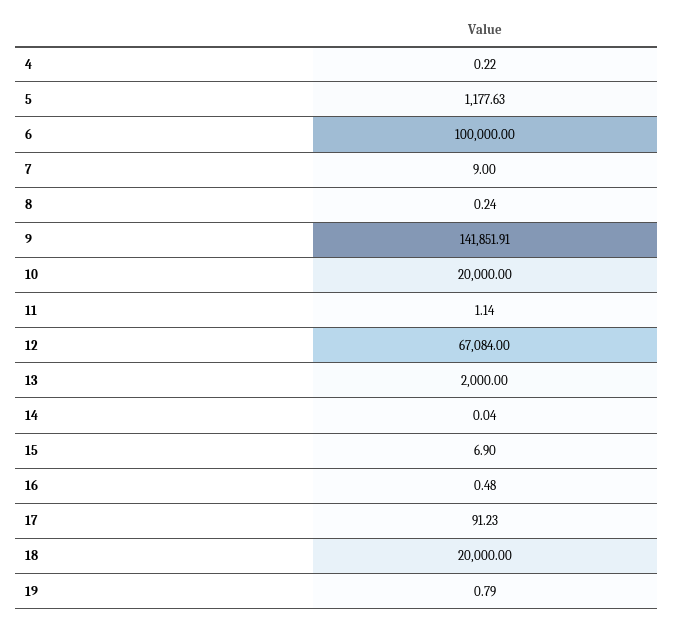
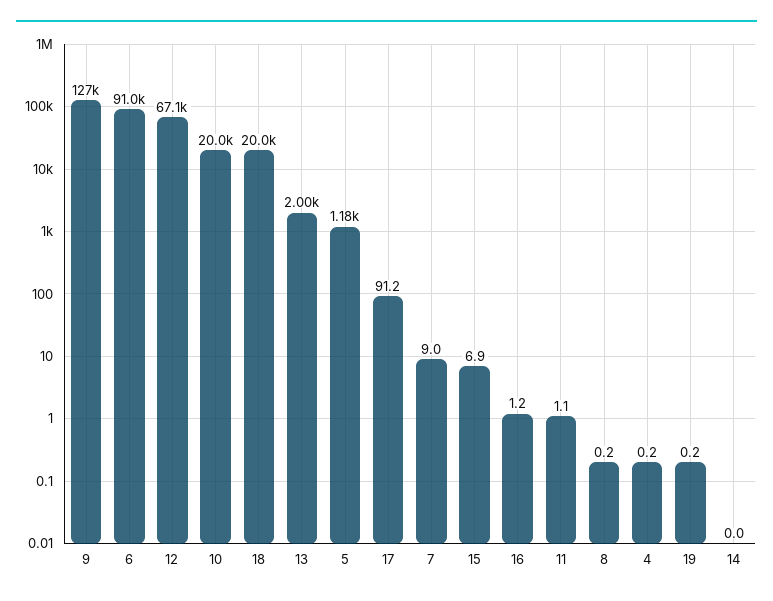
6: 100000 -> 91000
9: 141851.91 -> 127000
16: 0.48 -> 1.2
19: 0.79 -> 0.2

